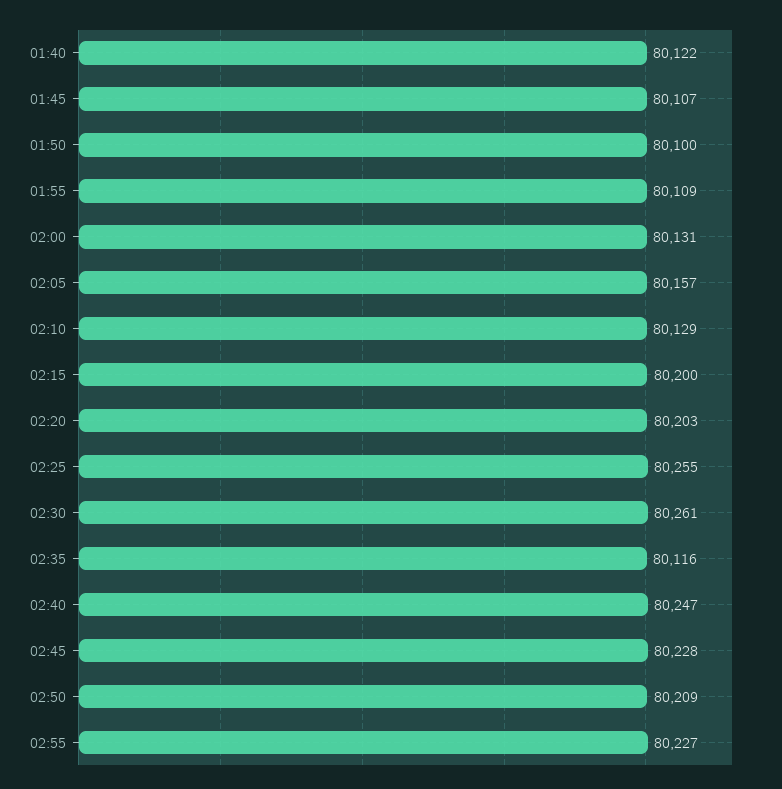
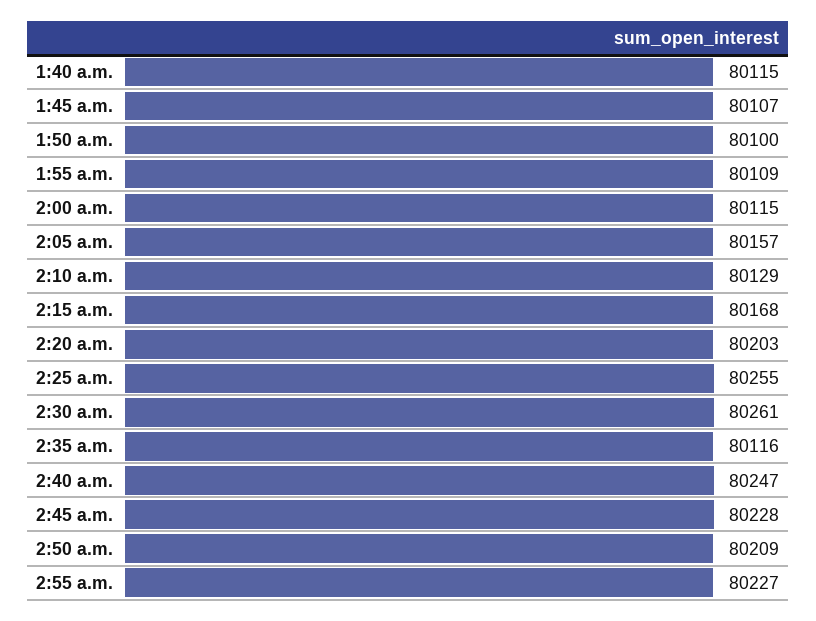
01:40: 80122 -> 80115
02:00: 80131 -> 80115
02:15: 80200 -> 80168

